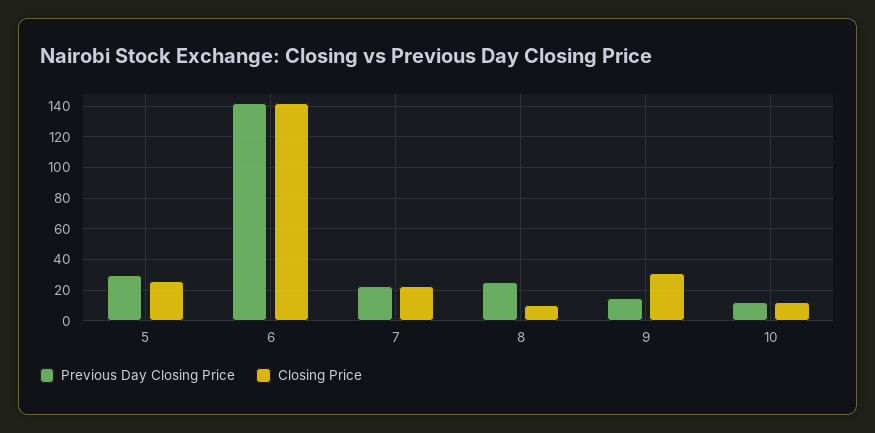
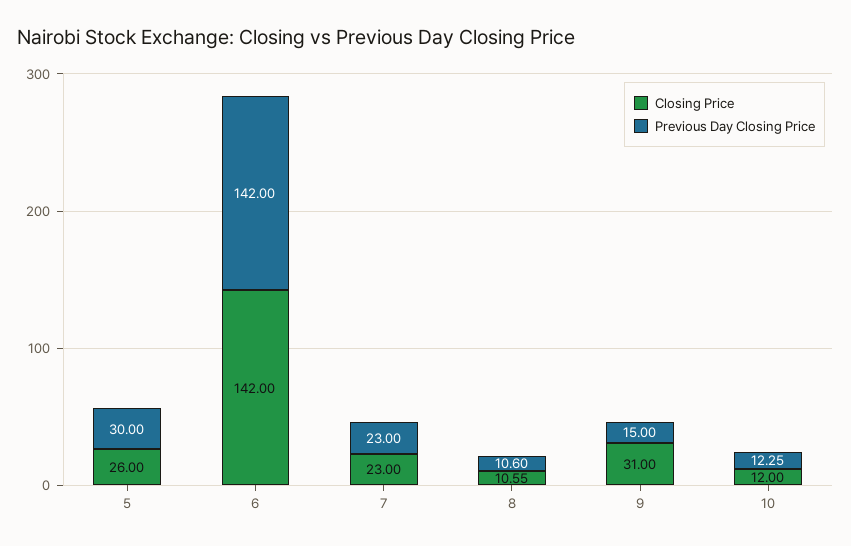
Previous Day Closing Price, 8: 25 -> 10.6

